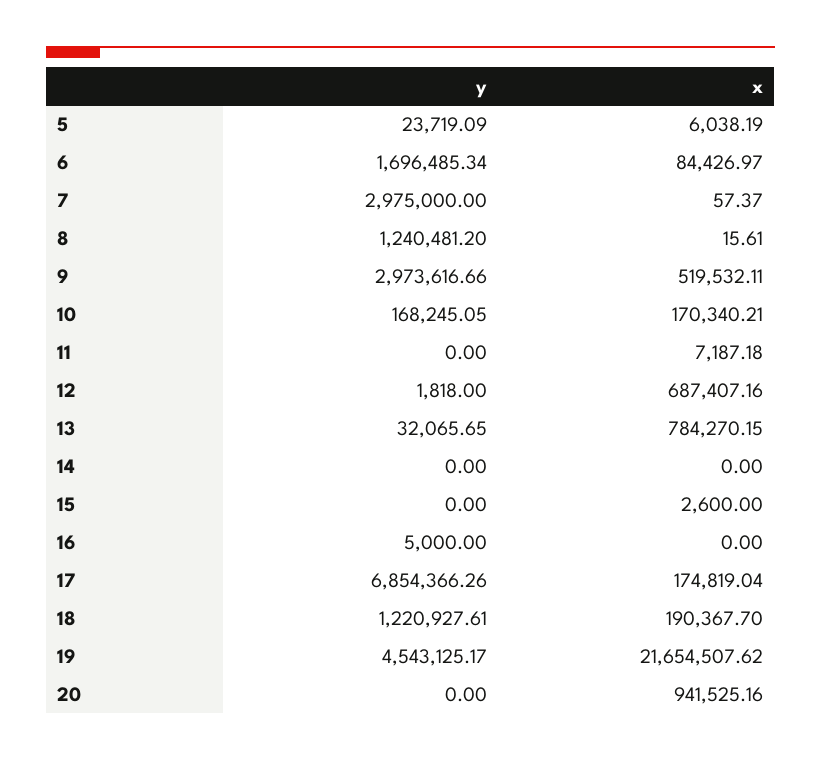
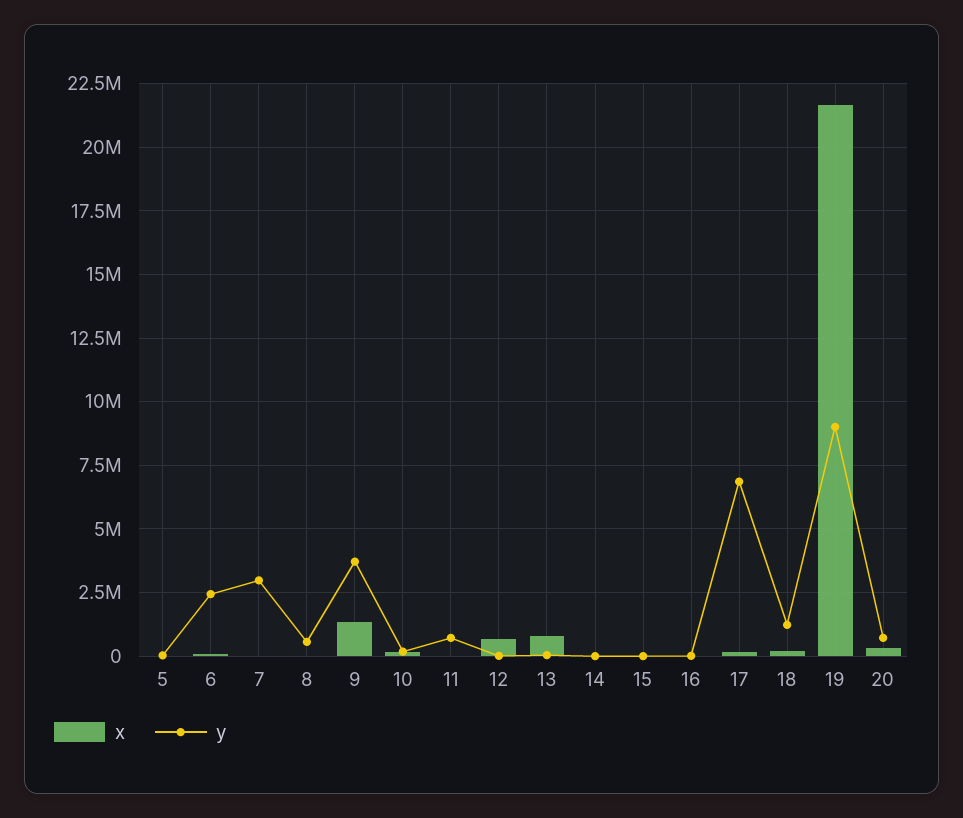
y, 6: 1696485.34 -> 2500000
y, 8: 1240481.2 -> 500000
y, 9: 2973616.66 -> 3750000
x, 9: 519532.11 -> 1250000
y, 11: 0 -> 750000
y, 19: 4543125.17 -> 9000000
y, 20: 0 -> 750000
x, 20: 941525.16 -> 250000

